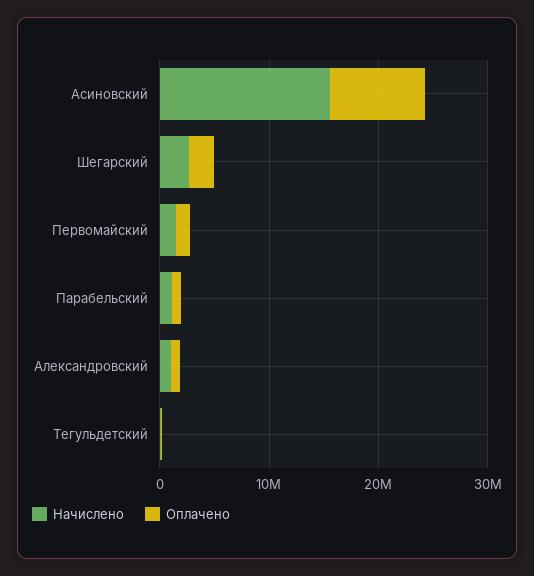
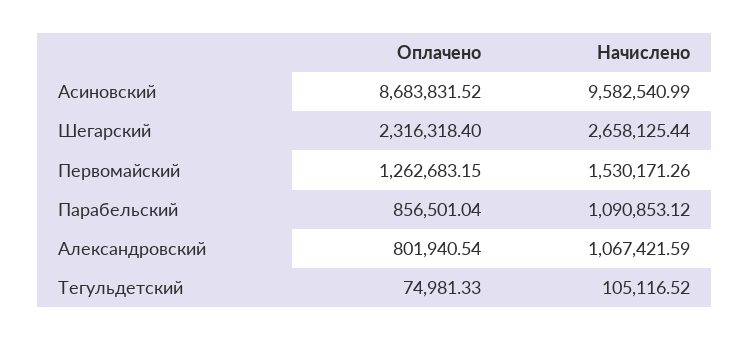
Начислено, Асиновский: 16000000 -> 9582540.99

